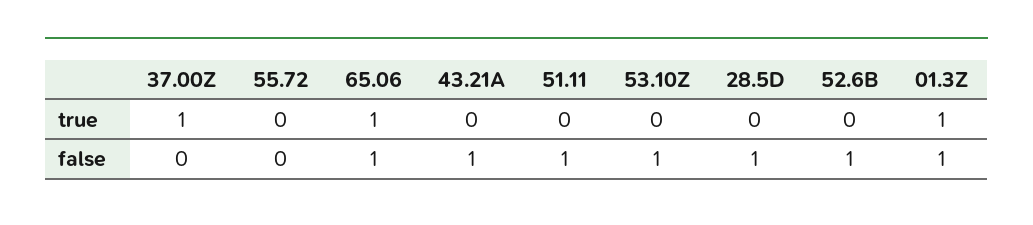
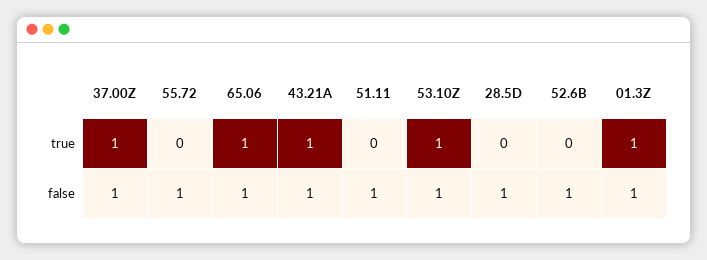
43.21A, true: 0 -> 1
53.10Z, true: 0 -> 1
37.00Z, false: 0 -> 1
55.72, false: 0 -> 1

